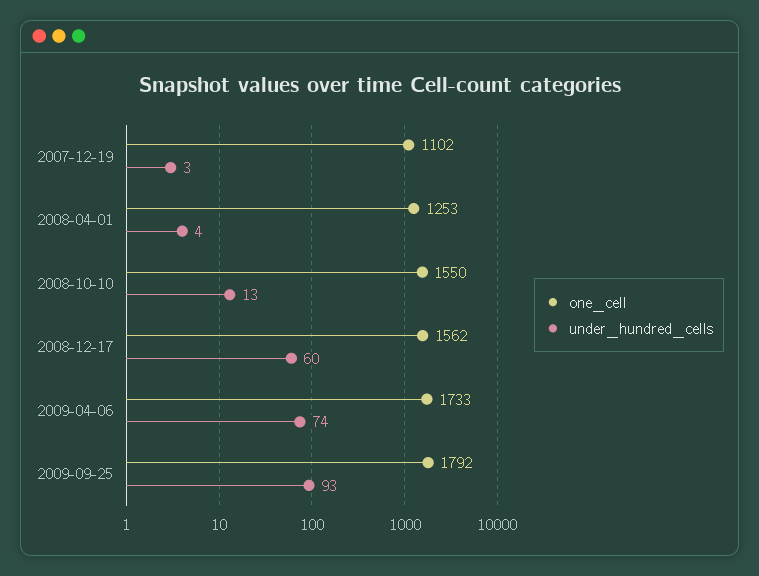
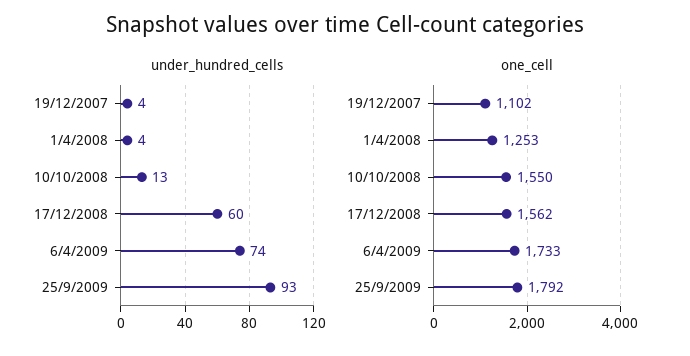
under_hundred_cells, 2007-12-19: 3 -> 4

